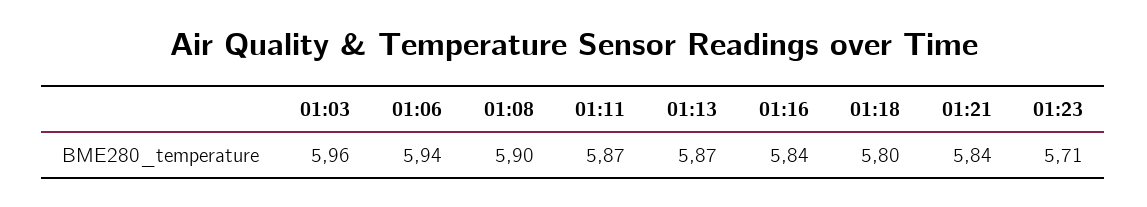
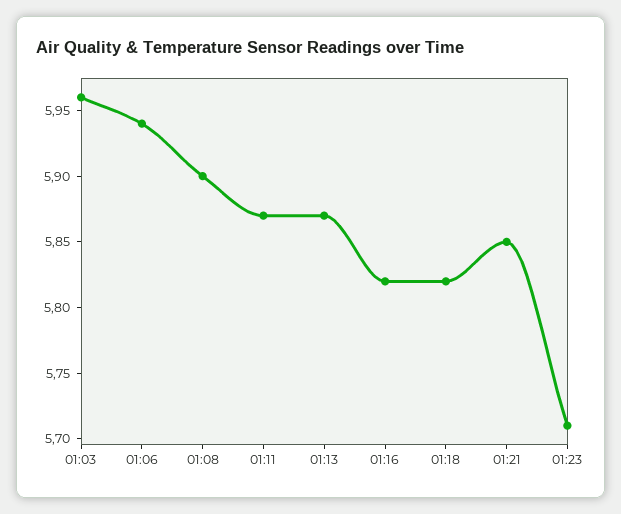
01:16: 5.84 -> 5.82
01:18: 5.8 -> 5.82
01:21: 5.84 -> 5.85

